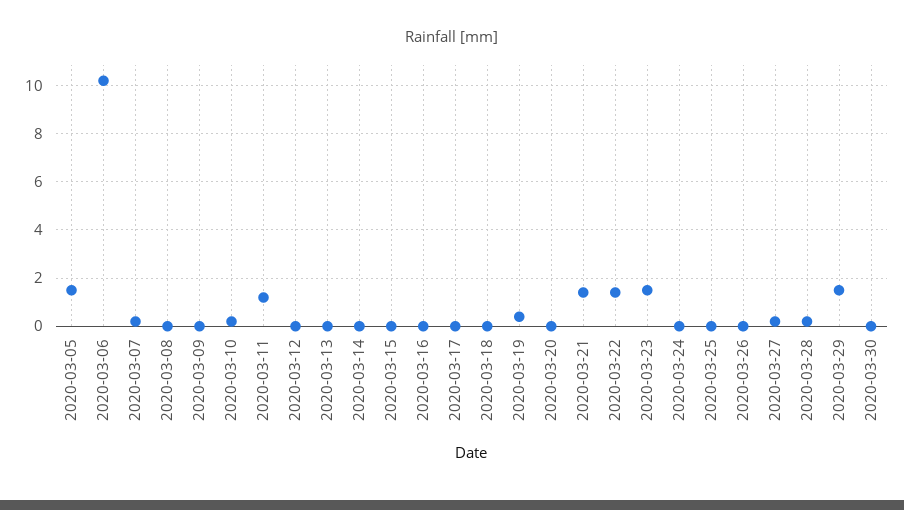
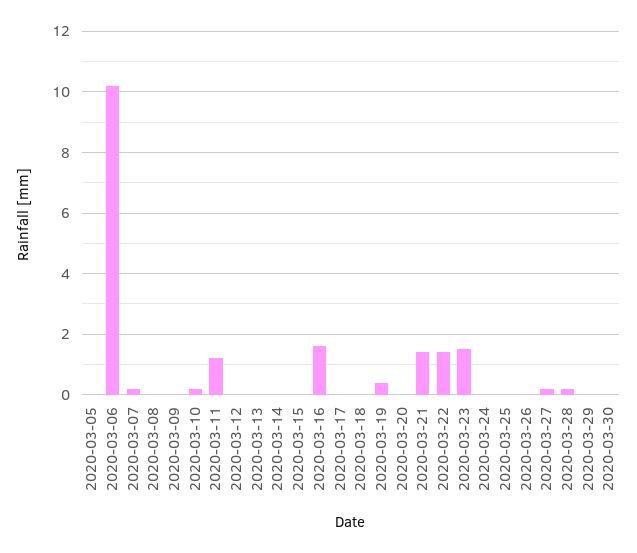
2020-03-05: 1.5 -> 0
2020-03-16: 0 -> 1.5
2020-03-29: 1.5 -> 0

